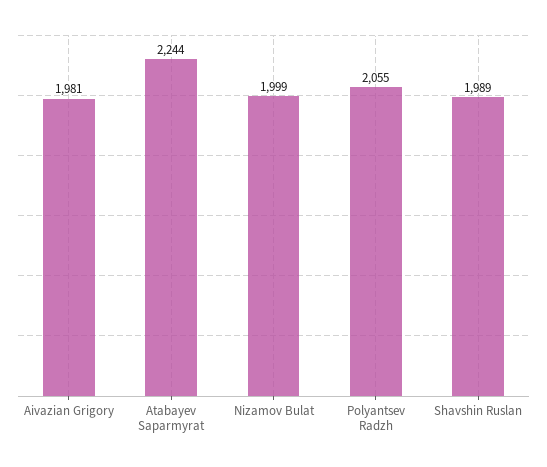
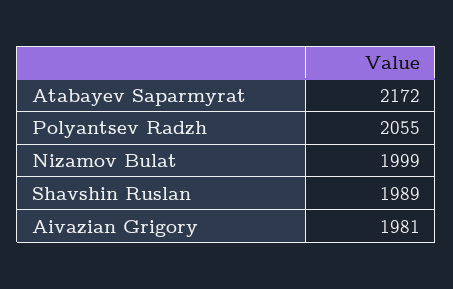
Atabayev Saparmyrat: 2244 -> 2172

